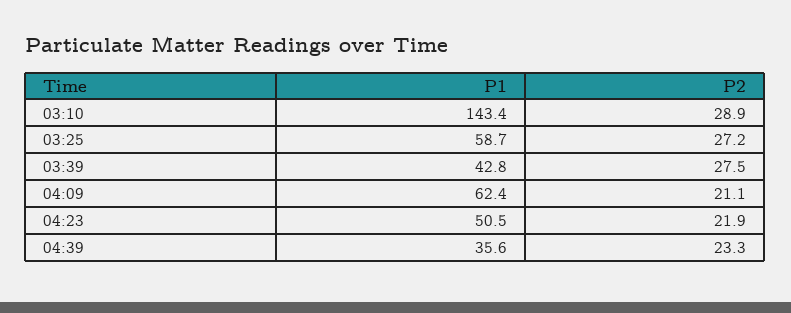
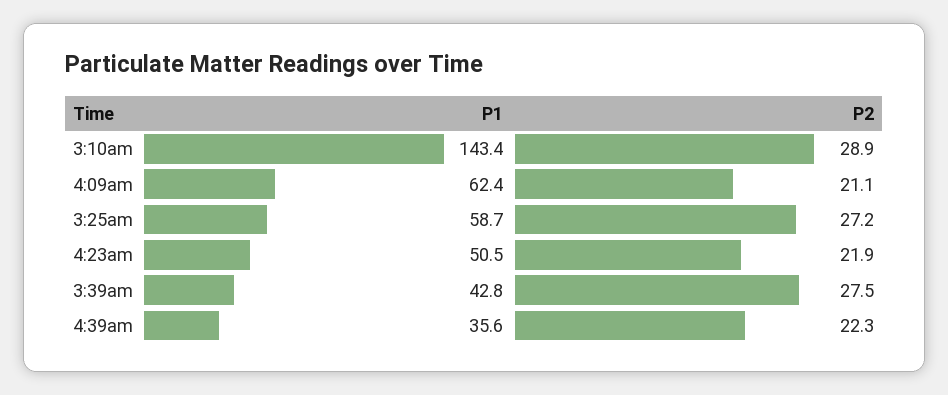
P2, 04:39: 23.3 -> 22.3

